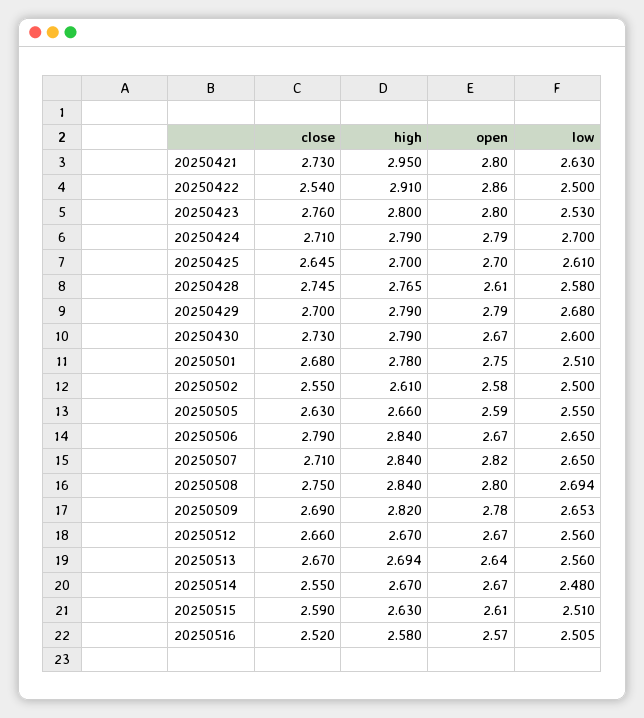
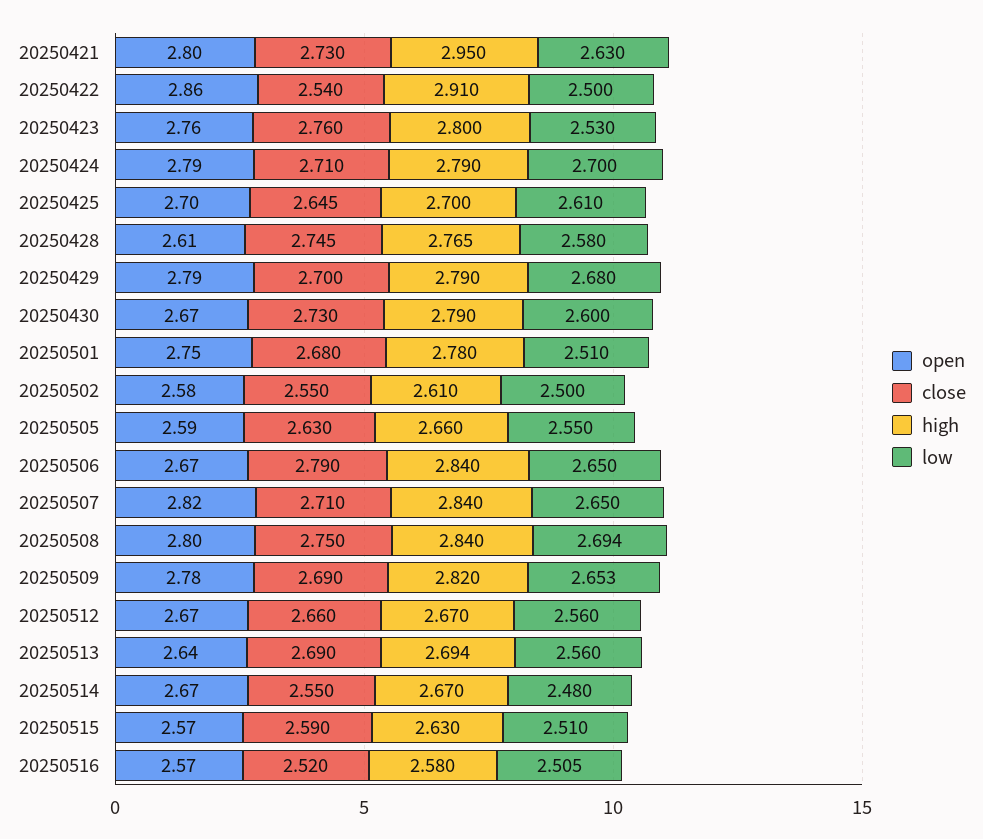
open, 20250423: 2.8 -> 2.76
close, 20250513: 2.67 -> 2.69
open, 20250515: 2.61 -> 2.57

